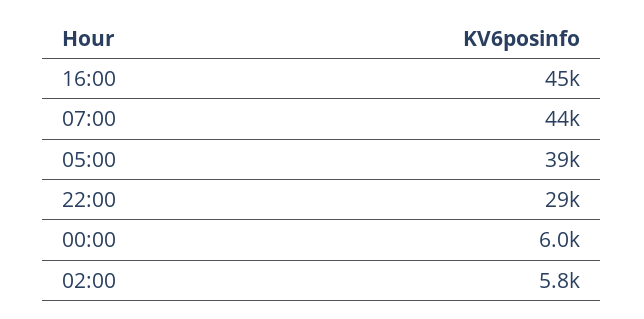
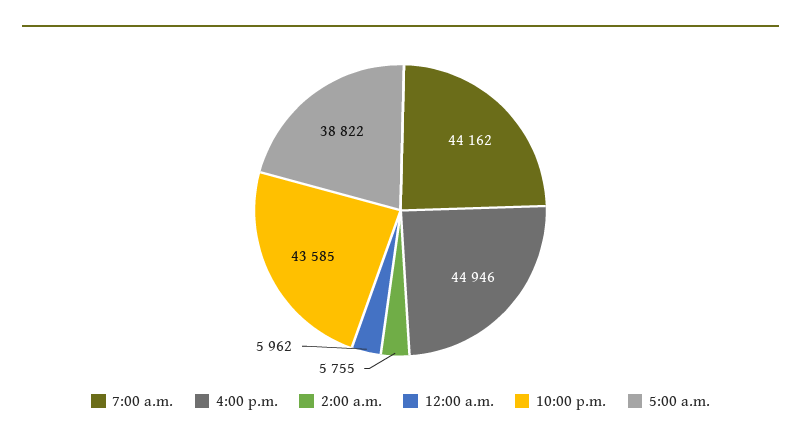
22:00: 29000 -> 43585

